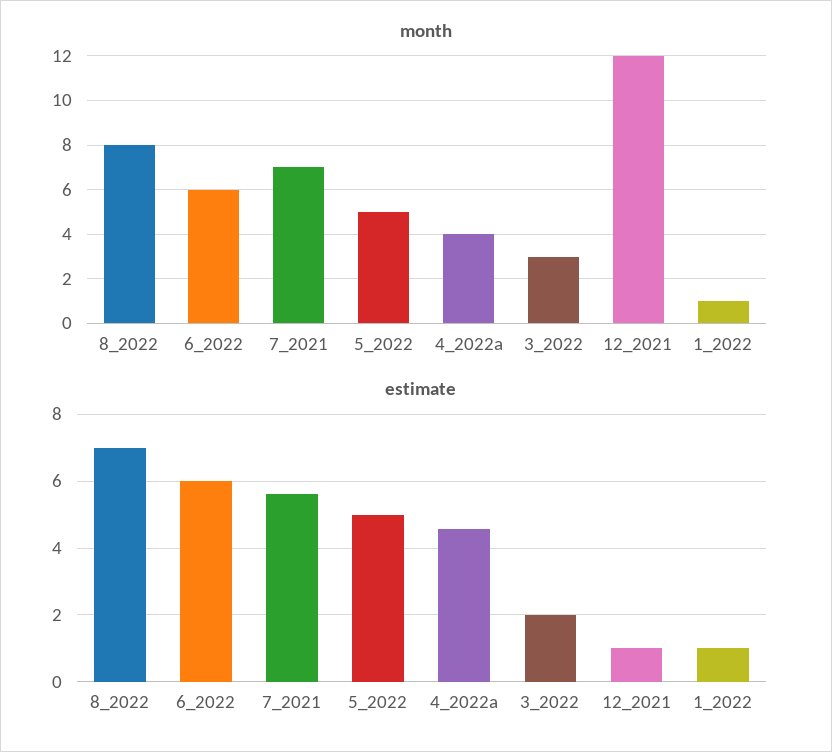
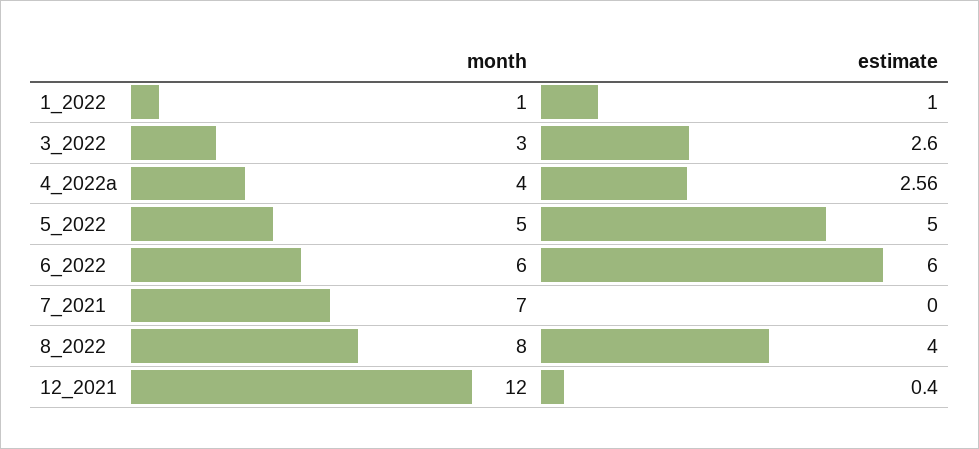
estimate, 8_2022: 7 -> 4
estimate, 7_2021: 5.6 -> 0
estimate, 4_2022a: 4.6 -> 2.56
estimate, 3_2022: 2 -> 2.6
estimate, 12_2021: 1 -> 0.4

